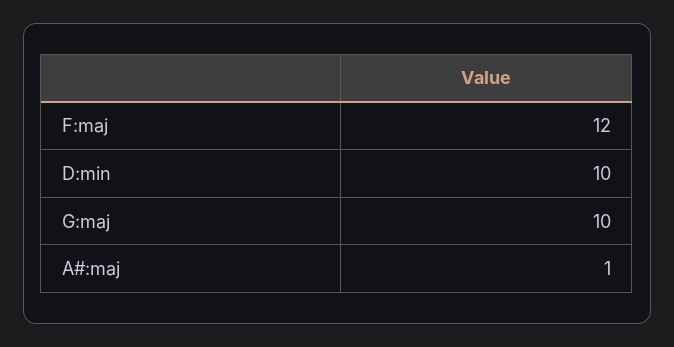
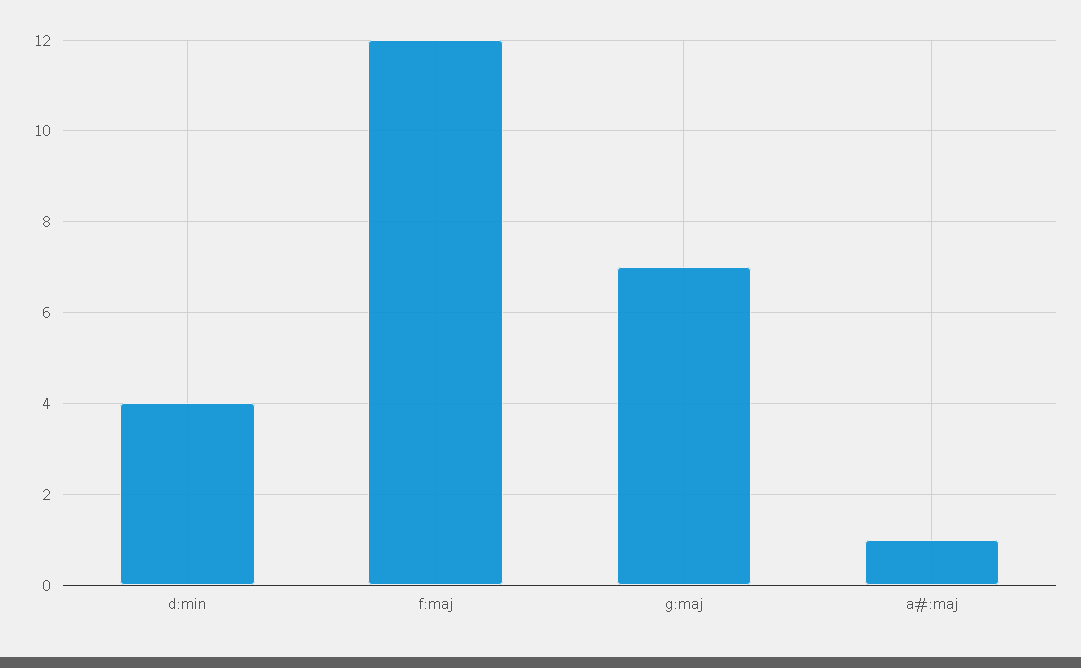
D:min: 10 -> 4
G:maj: 10 -> 7

